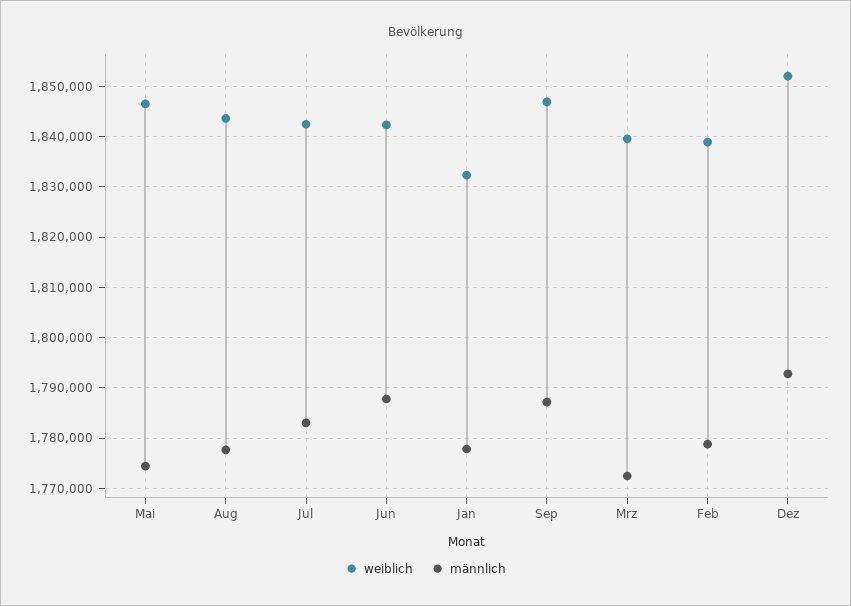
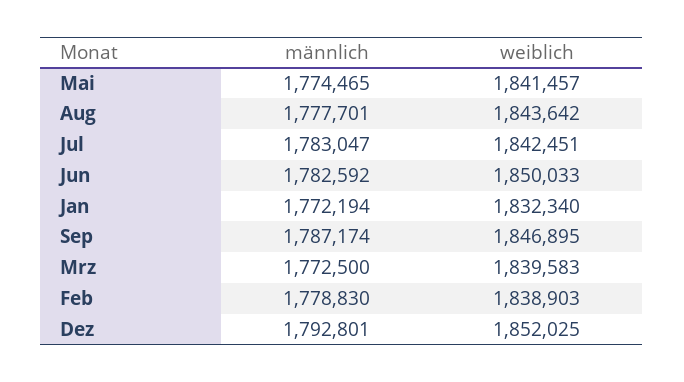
weiblich, Mai: 1846000 -> 1841457
weiblich, Jun: 1842000 -> 1850033
männlich, Jun: 1788000 -> 1782592
männlich, Jan: 1778000 -> 1772194

